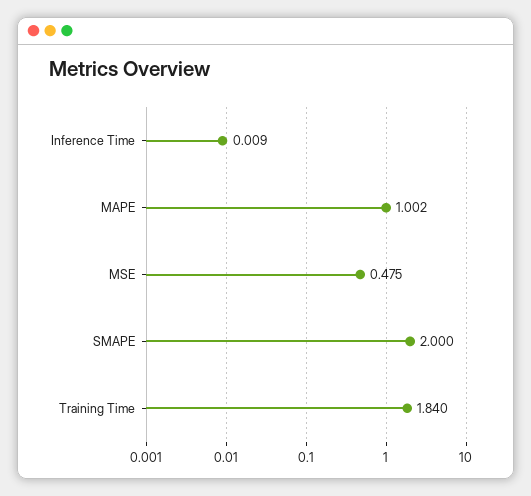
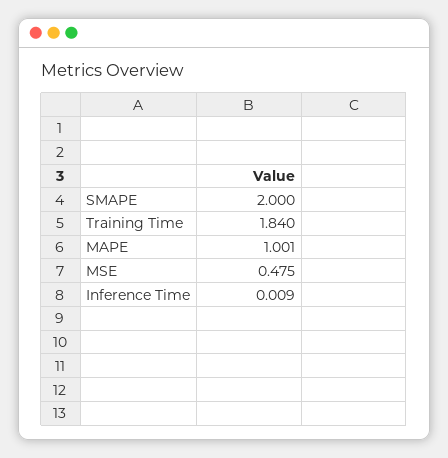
MAPE: 1.002 -> 1.001

